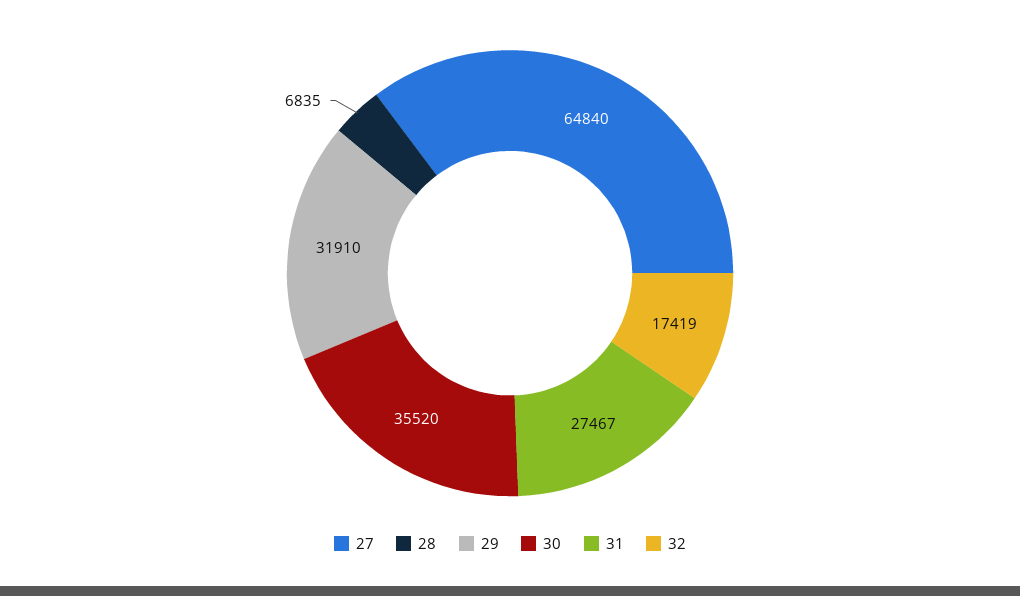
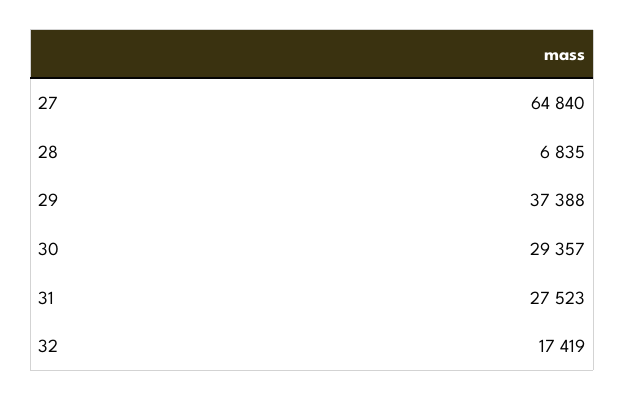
29: 31910 -> 37388
30: 35520 -> 29357
31: 27467 -> 27523

